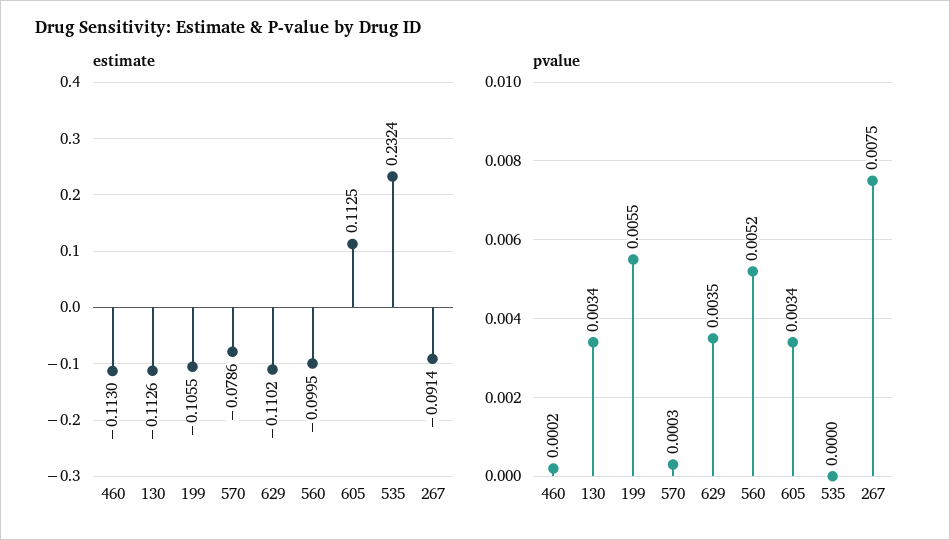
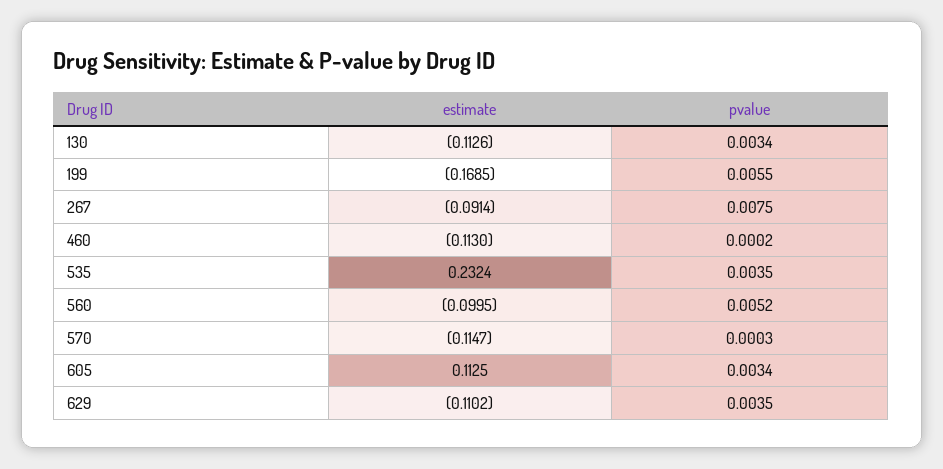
estimate, 199: -0.1055 -> -0.1685
estimate, 570: -0.0786 -> -0.1147
pvalue, 535: 0 -> 0.0035

